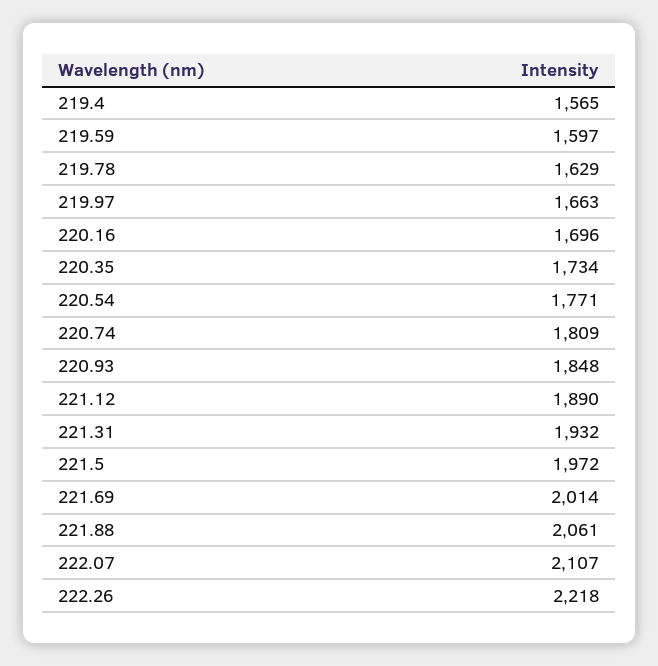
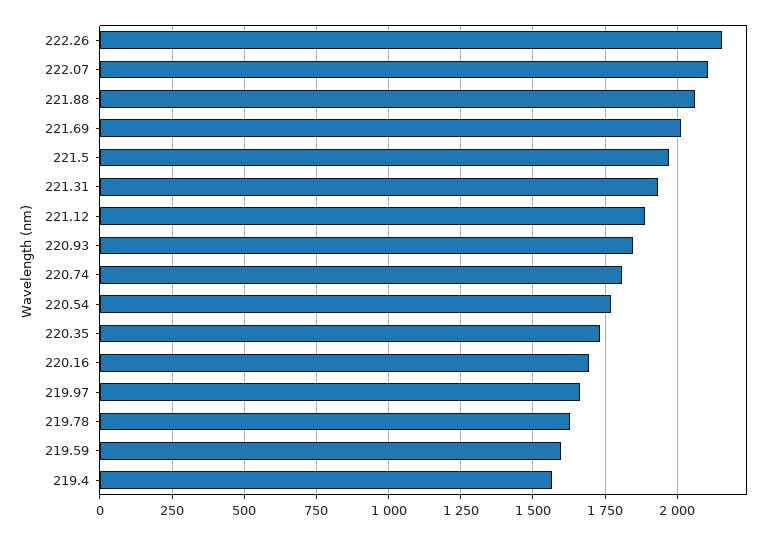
222.26: 2218 -> 2150

